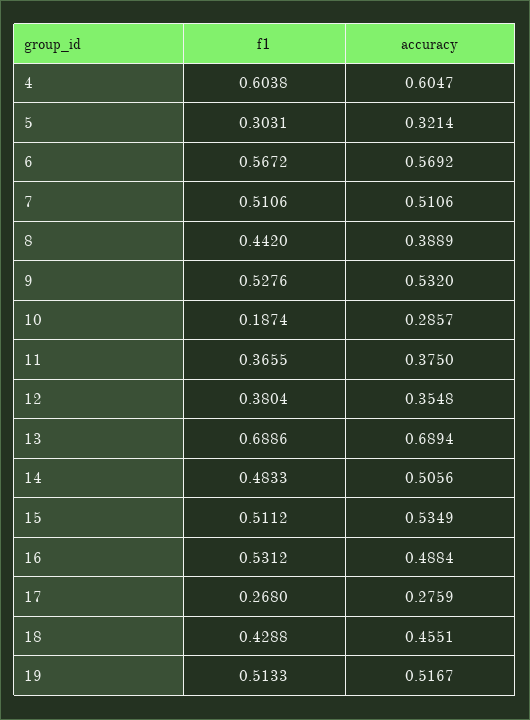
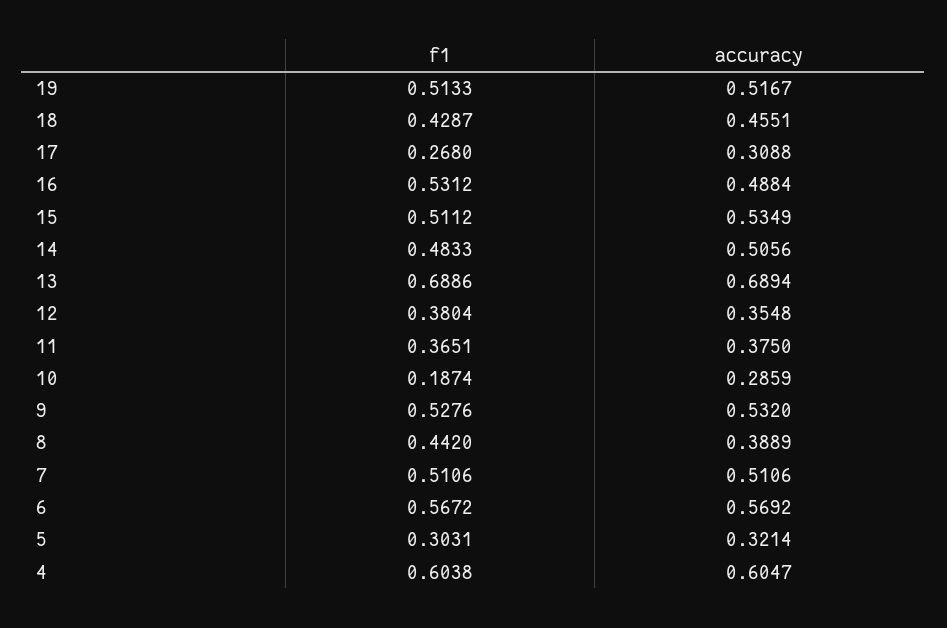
accuracy, 10: 0.2857 -> 0.2859
f1, 11: 0.3655 -> 0.3651
accuracy, 17: 0.2759 -> 0.3088
f1, 18: 0.4288 -> 0.4287

